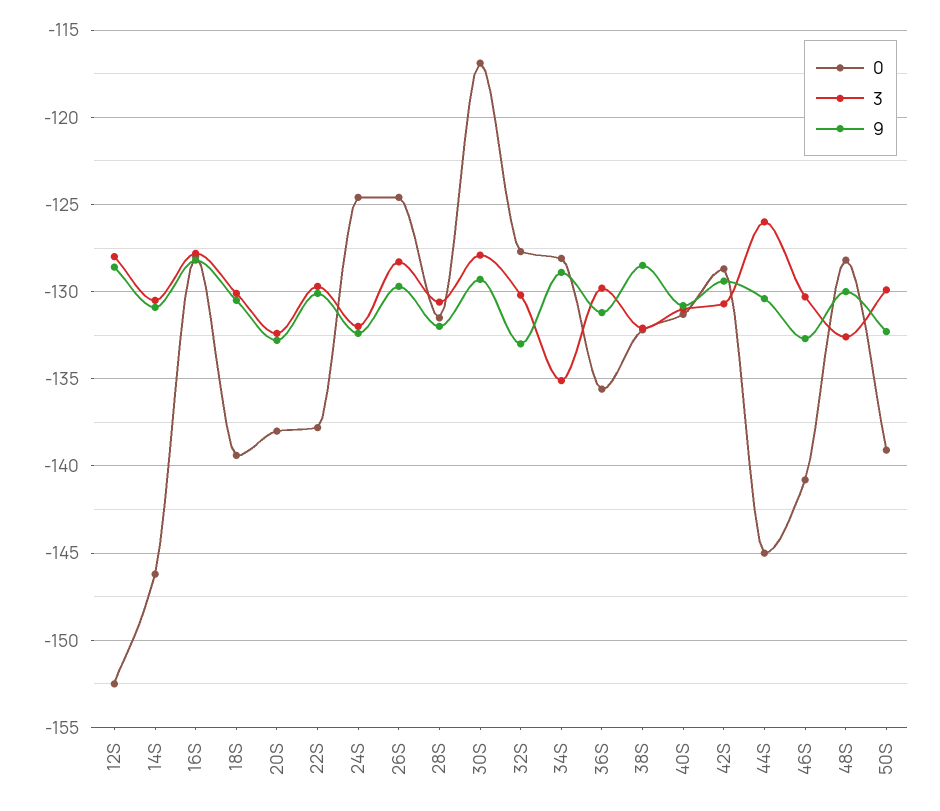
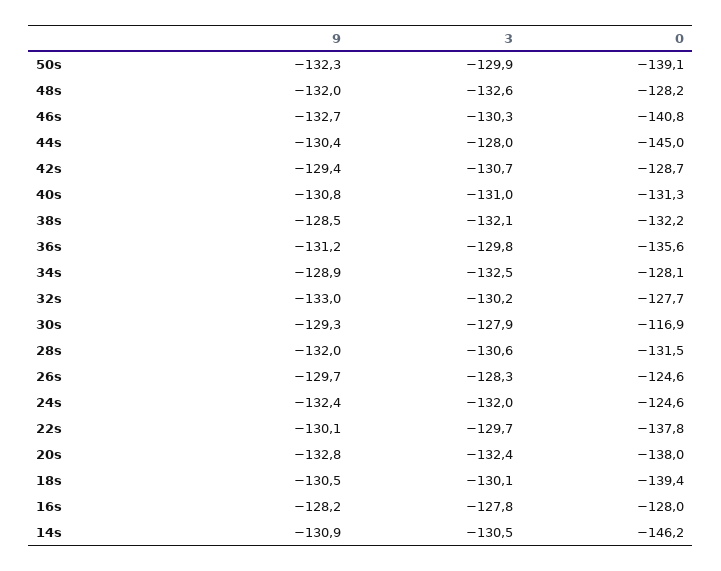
0, 12S: -152.5 -> none
3, 12S: -128 -> none
9, 12S: -128.5 -> none
3, 34S: -135 -> -132.5
3, 44S: -126 -> -128
9, 48S: -130 -> -132

